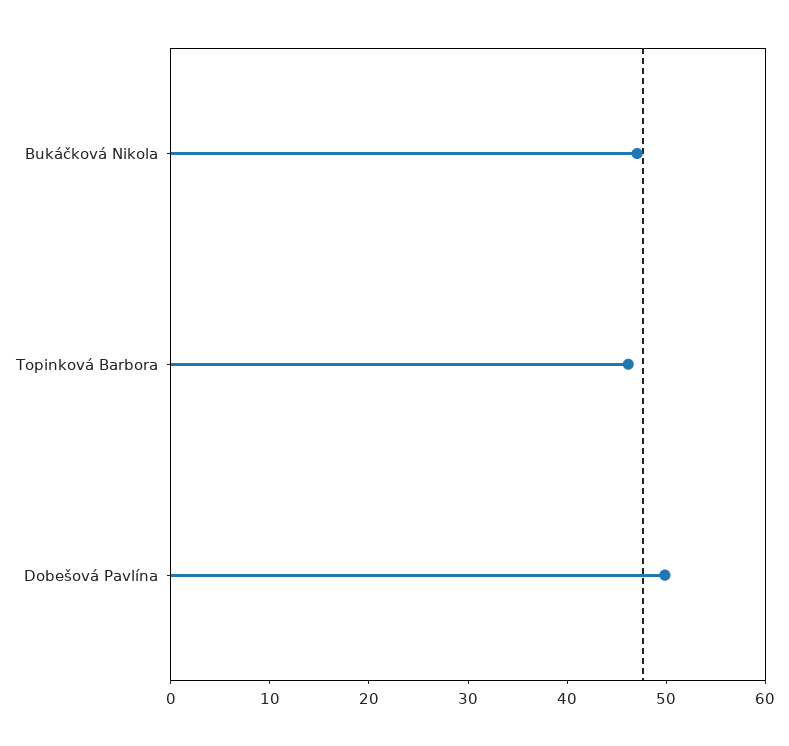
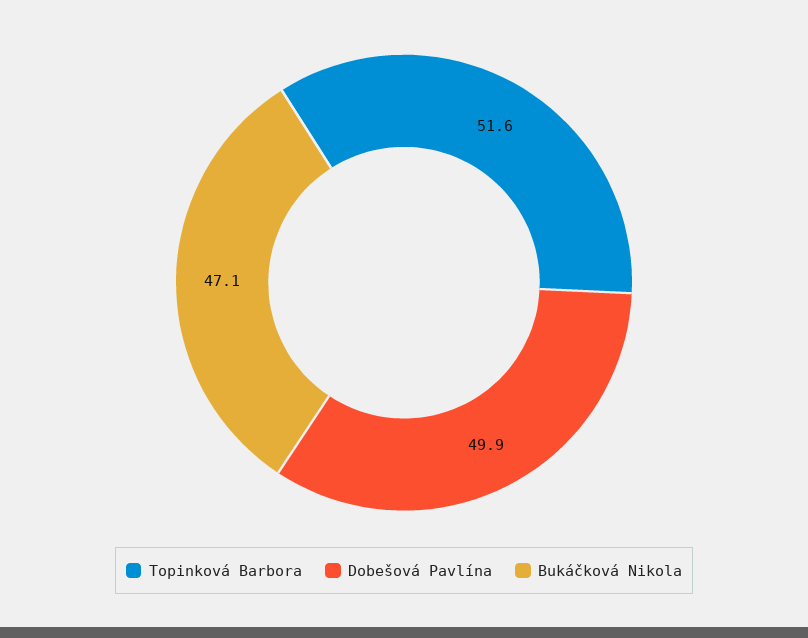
Topinková Barbora: 46 -> 51.6

